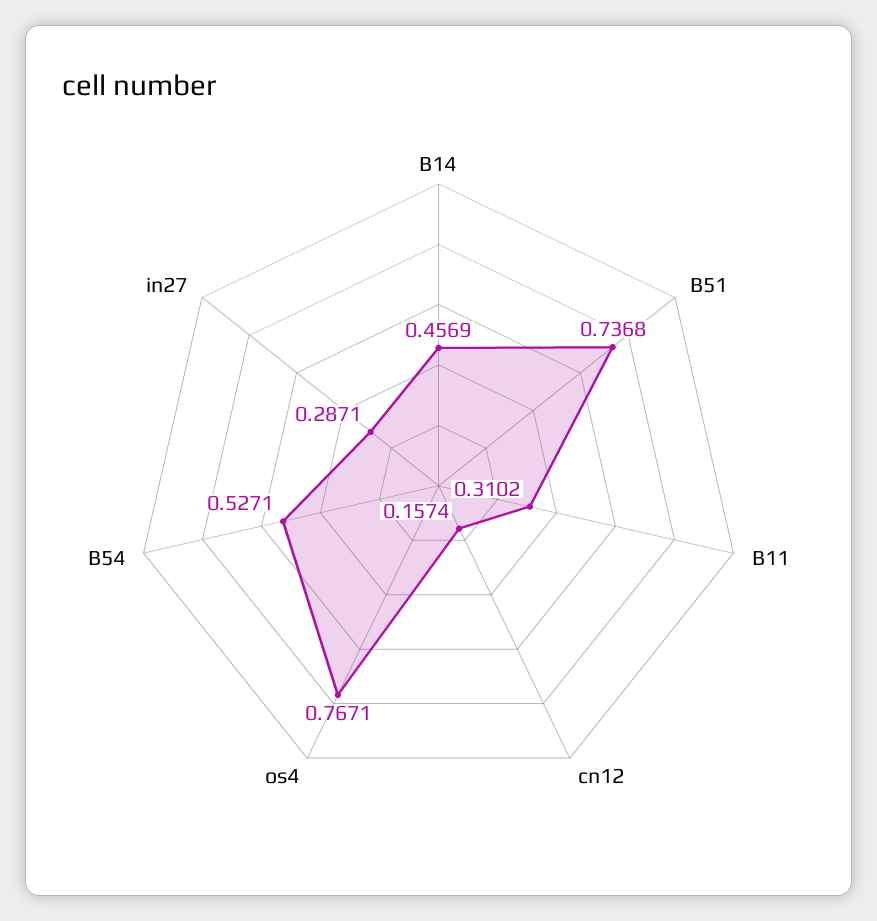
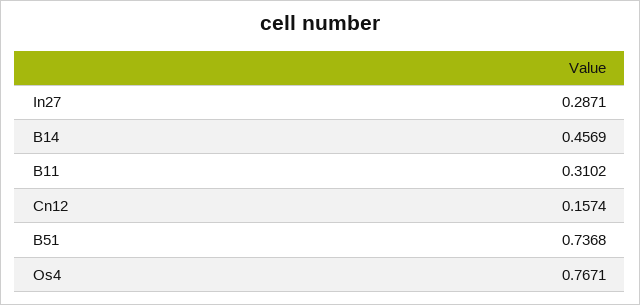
B54: 0.5271 -> none

